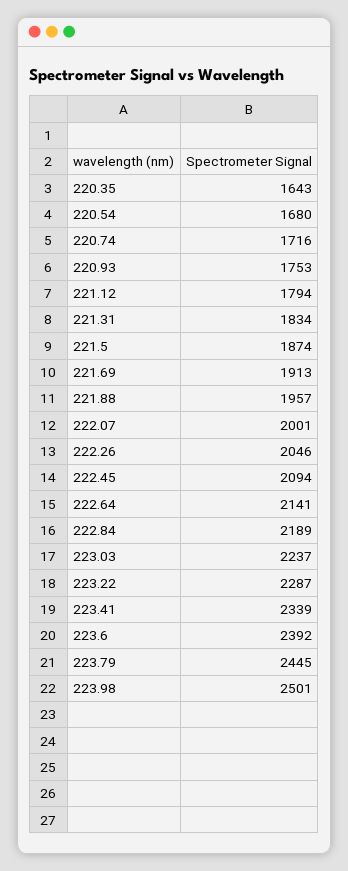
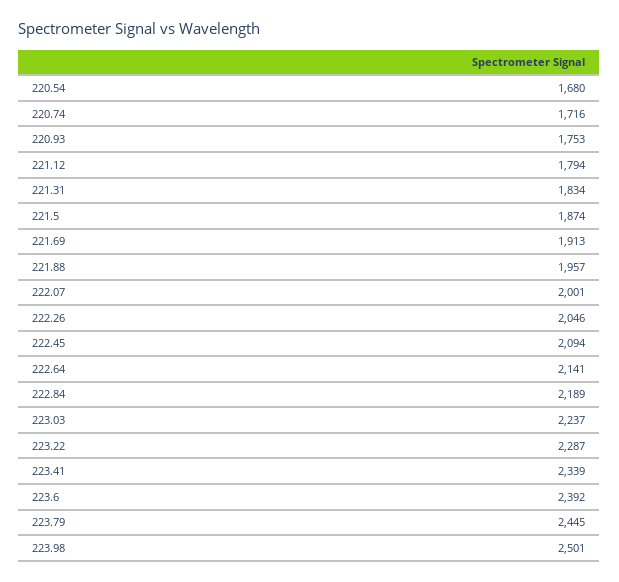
220.35: 1643 -> none

